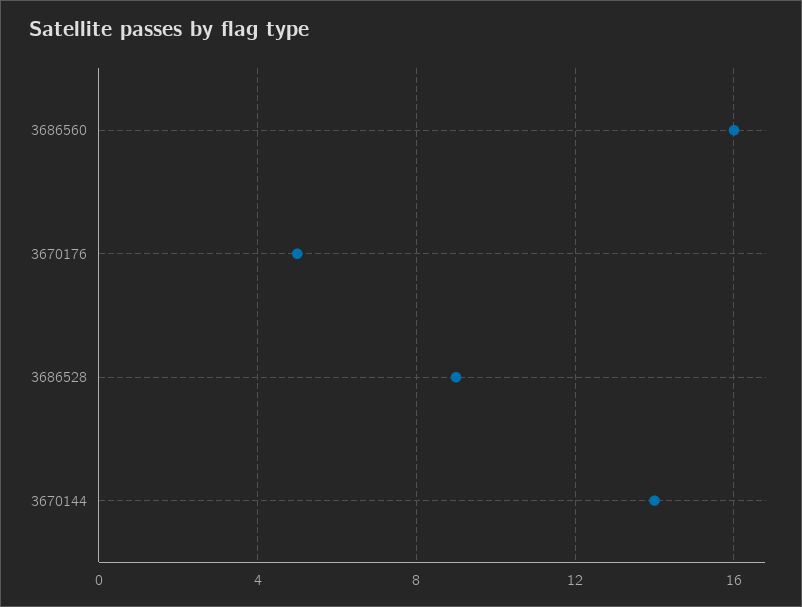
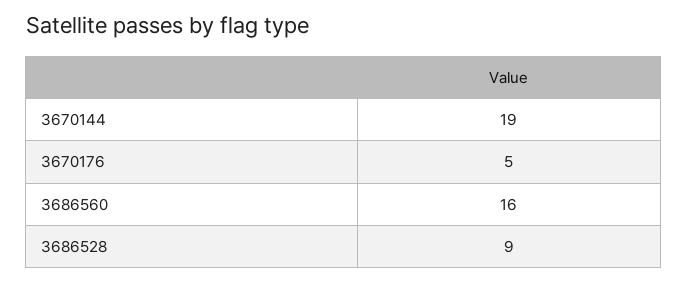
3670144: 14 -> 19

